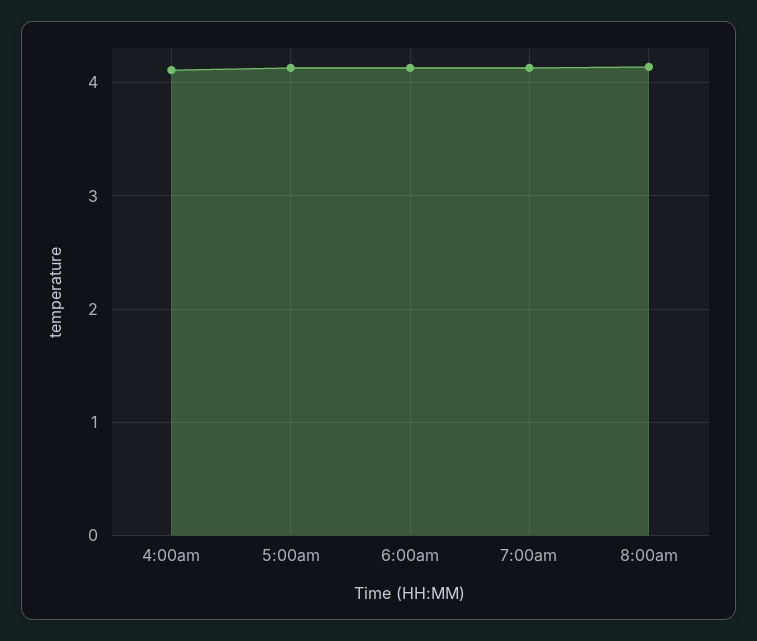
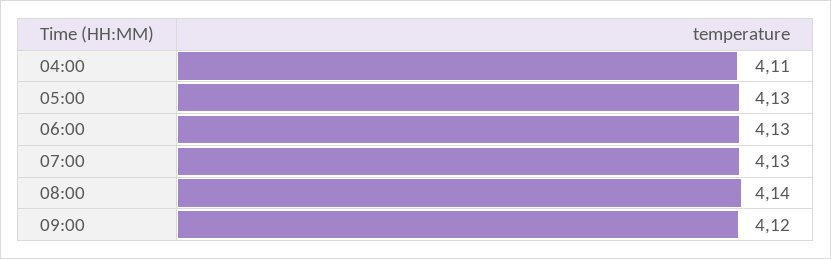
09:00: none -> 4.12

